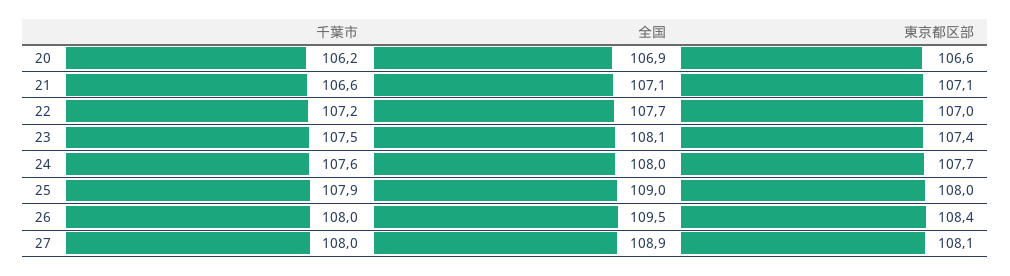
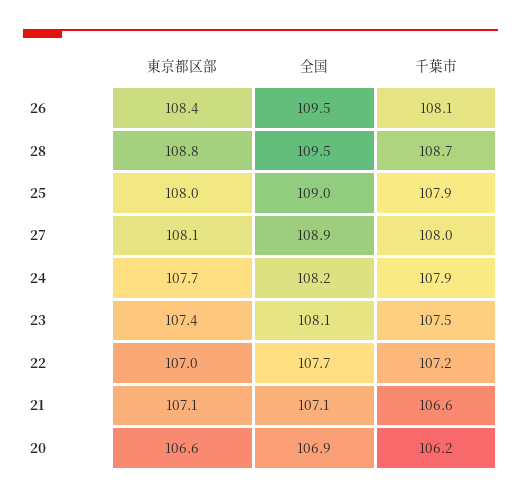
千葉市, 24: 107.6 -> 107.9
全国, 24: 108 -> 108.2
千葉市, 26: 108 -> 108.1
東京都区部, 28: none -> 108.8
全国, 28: none -> 109.5
千葉市, 28: none -> 108.7

